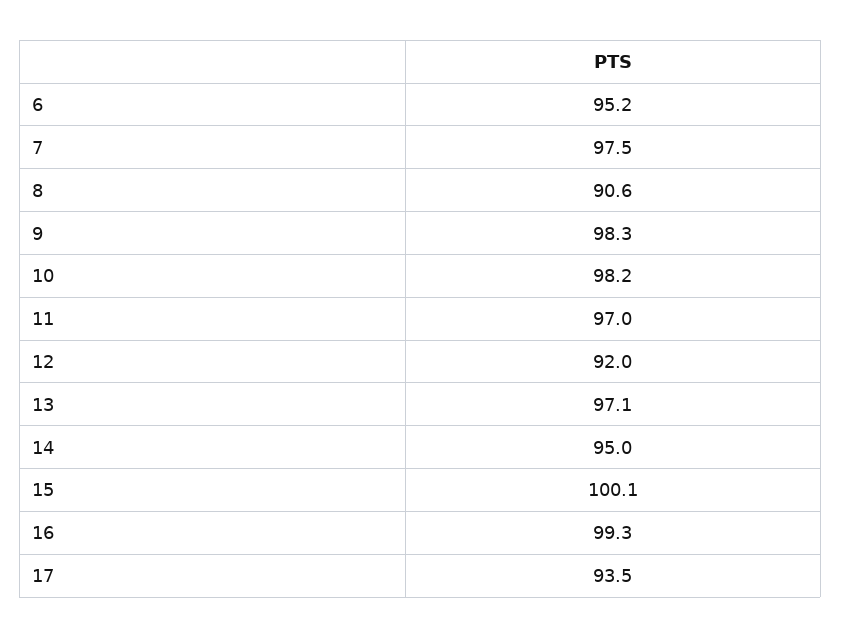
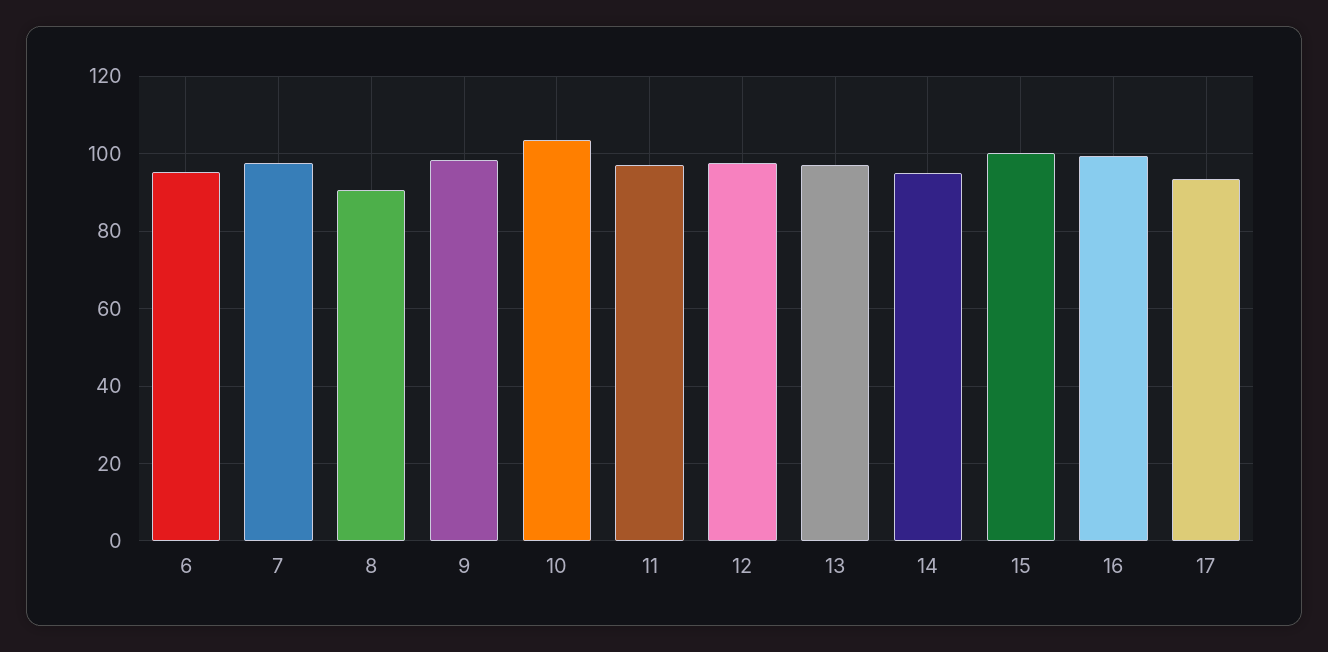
10: 98.2 -> 104
12: 92 -> 98

